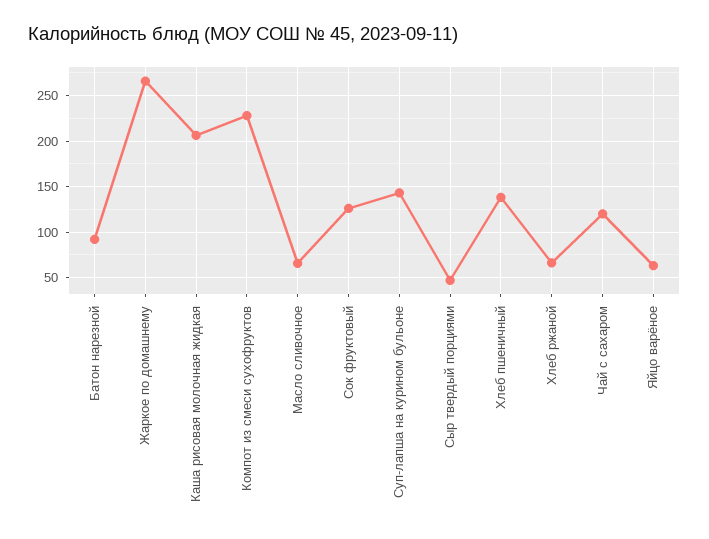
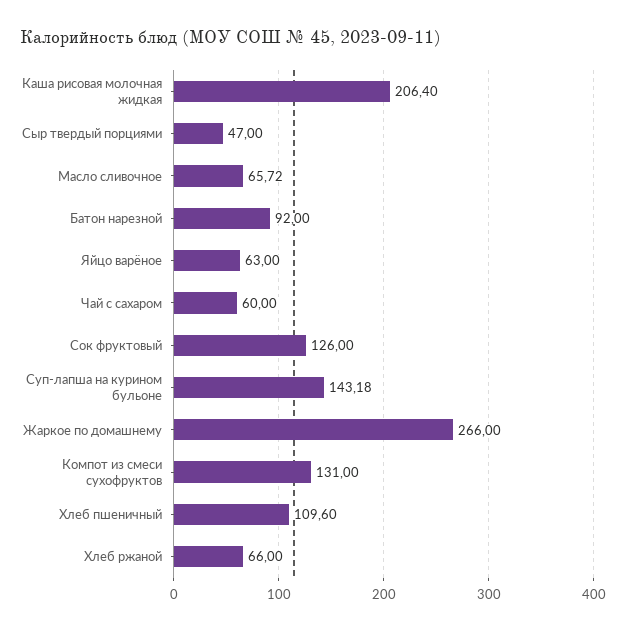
Компот из смеси сухофруктов: 230 -> 131
Хлеб пшеничный: 140 -> 109.6
Чай с сахаром: 120 -> 60

